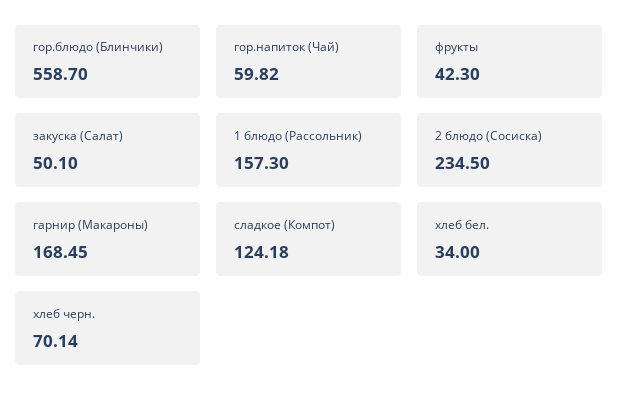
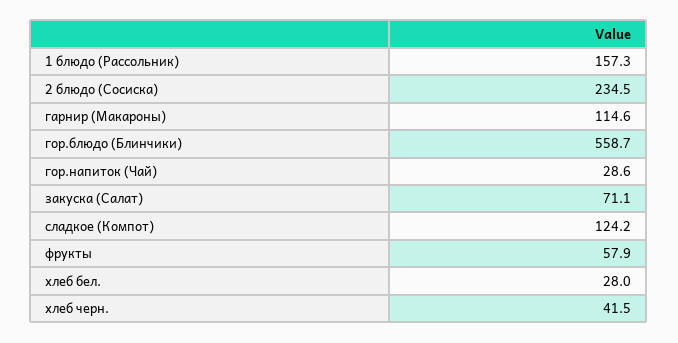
гор.напиток (Чай): 59.82 -> 28.6
фрукты: 42.3 -> 57.9
закуска (Салат): 50.1 -> 71.1
гарнир (Макароны): 168.45 -> 114.6
хлеб бел.: 34 -> 28
хлеб черн.: 70.14 -> 41.5

